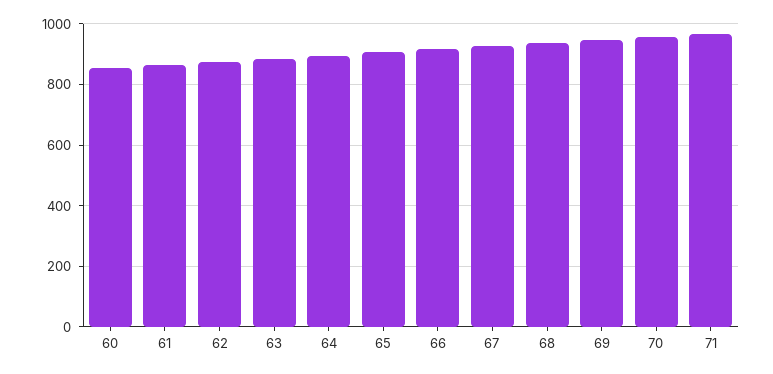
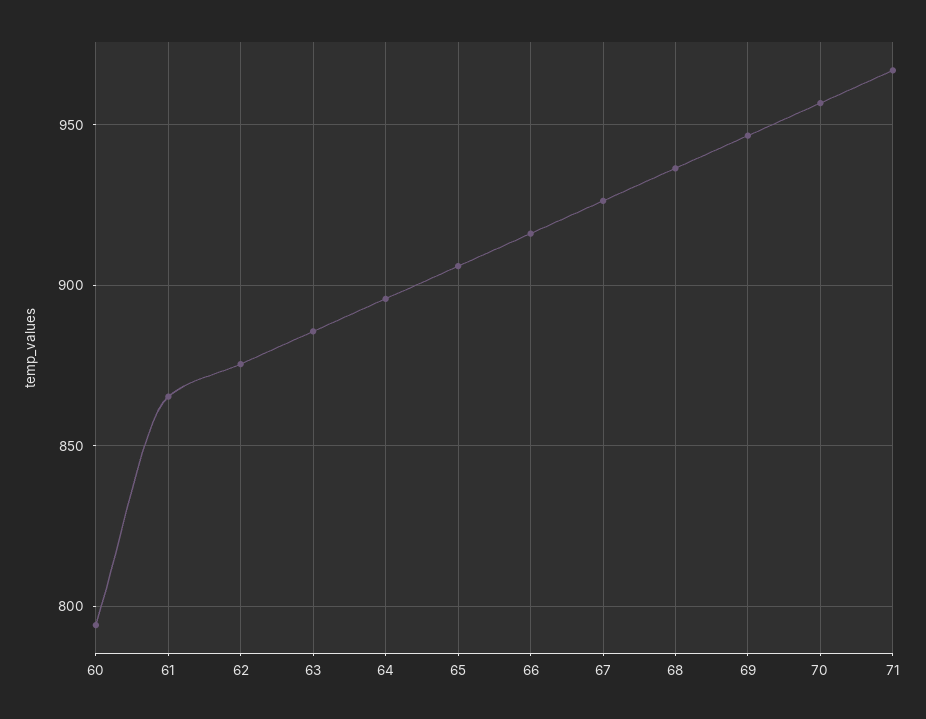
60: 860 -> 795

